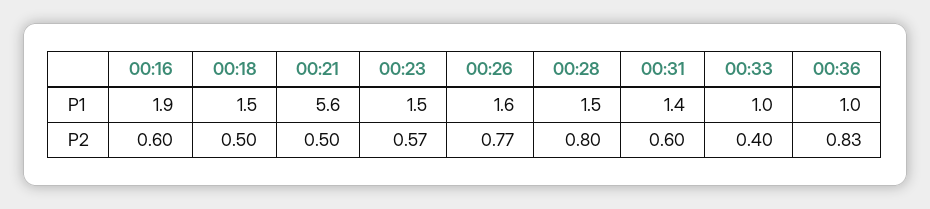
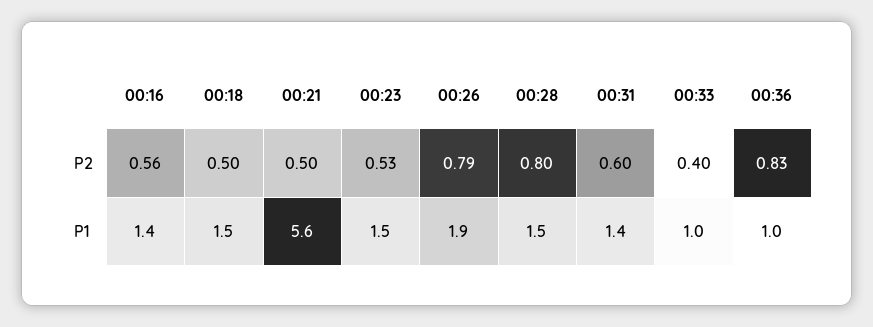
00:16, P1: 1.9 -> 1.4
00:26, P1: 1.6 -> 1.9
00:16, P2: 0.6 -> 0.56
00:23, P2: 0.57 -> 0.53
00:26, P2: 0.77 -> 0.79

